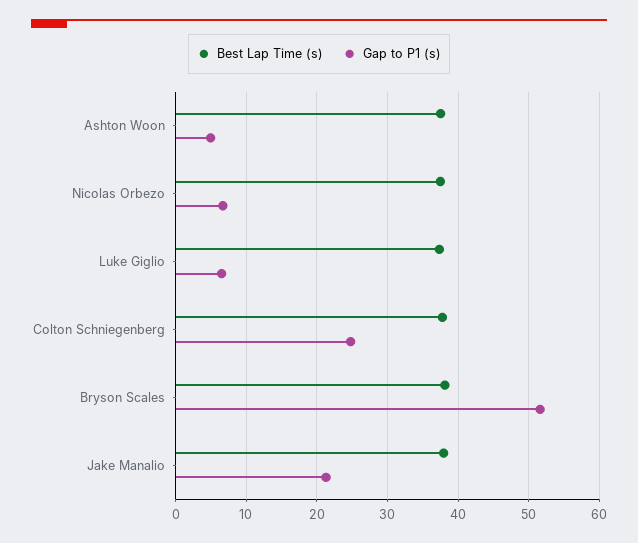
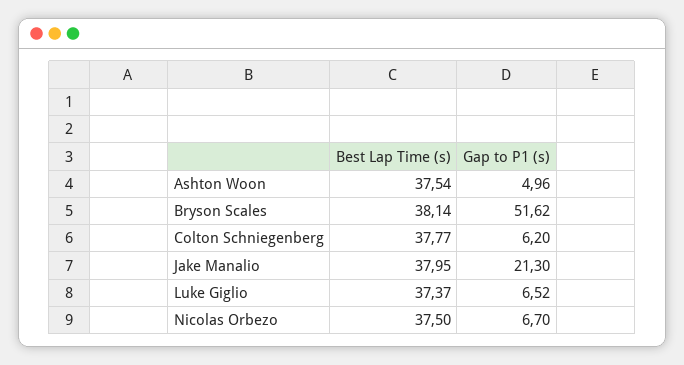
Gap to P1 (s), Colton Schniegenberg: 25 -> 6.2

